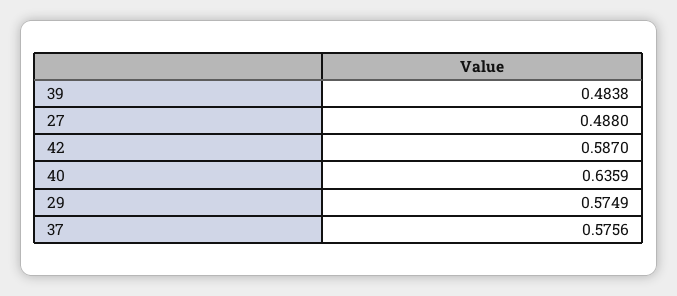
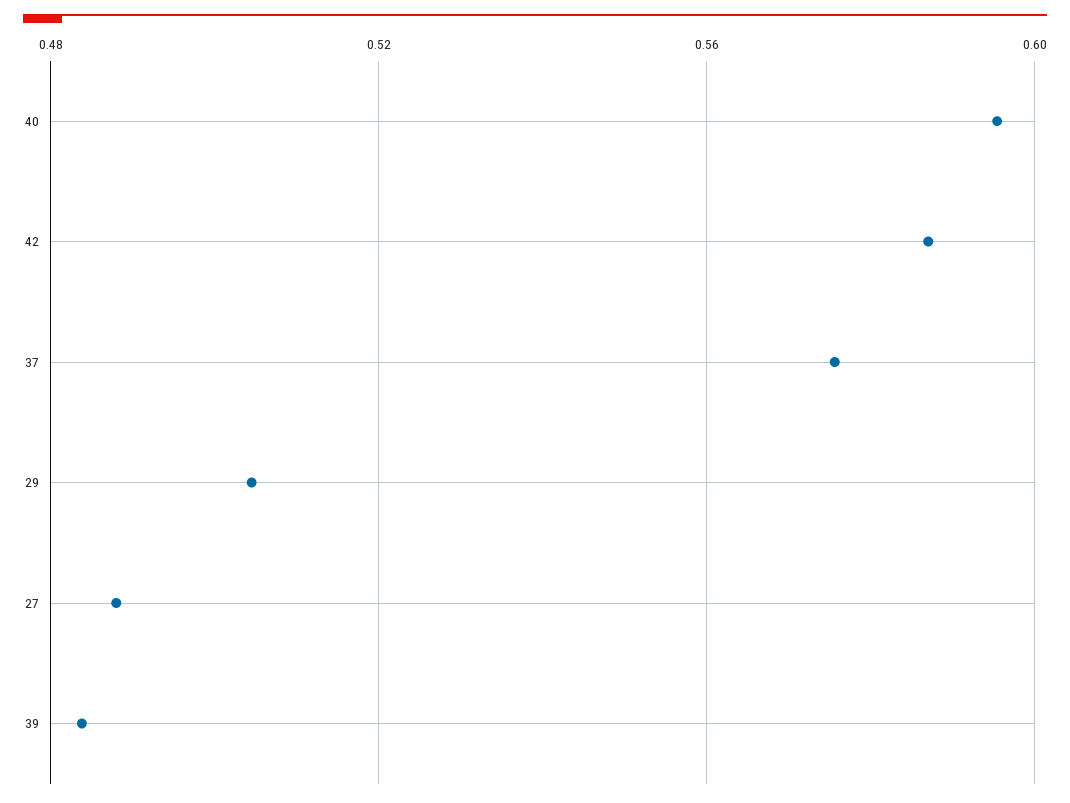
40: 0.6359 -> 0.595
29: 0.5749 -> 0.505

